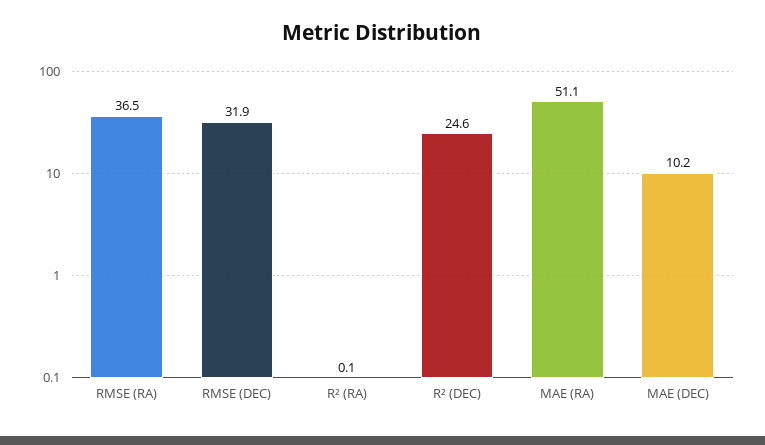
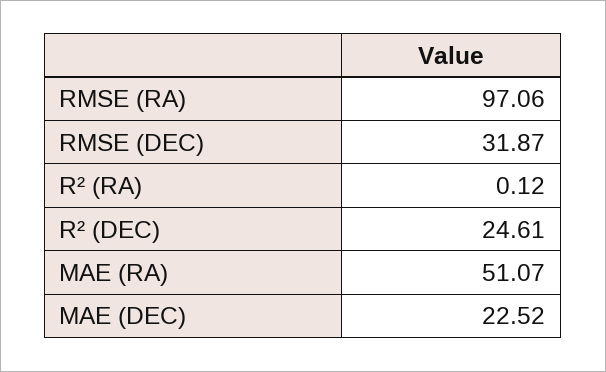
RMSE (RA): 36.5 -> 97.06
MAE (DEC): 10.2 -> 22.52

